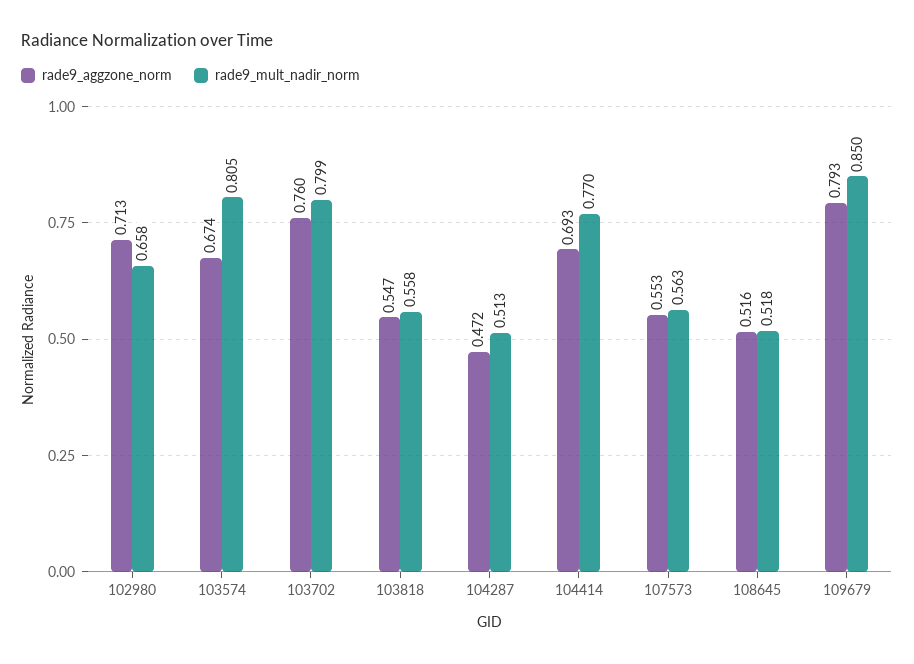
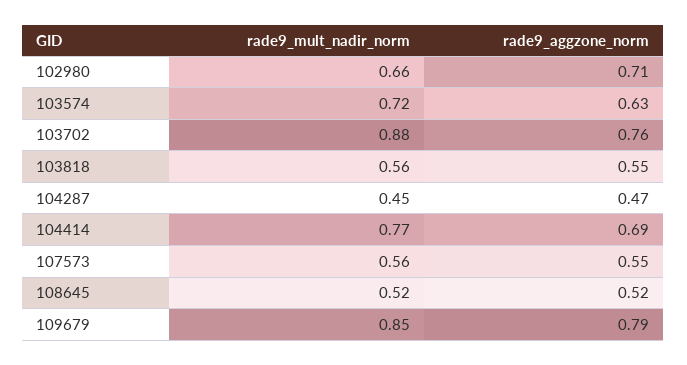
rade9_aggzone_norm, 103574: 0.674 -> 0.63
rade9_mult_nadir_norm, 103574: 0.805 -> 0.72
rade9_mult_nadir_norm, 103702: 0.799 -> 0.88
rade9_mult_nadir_norm, 104287: 0.513 -> 0.45

